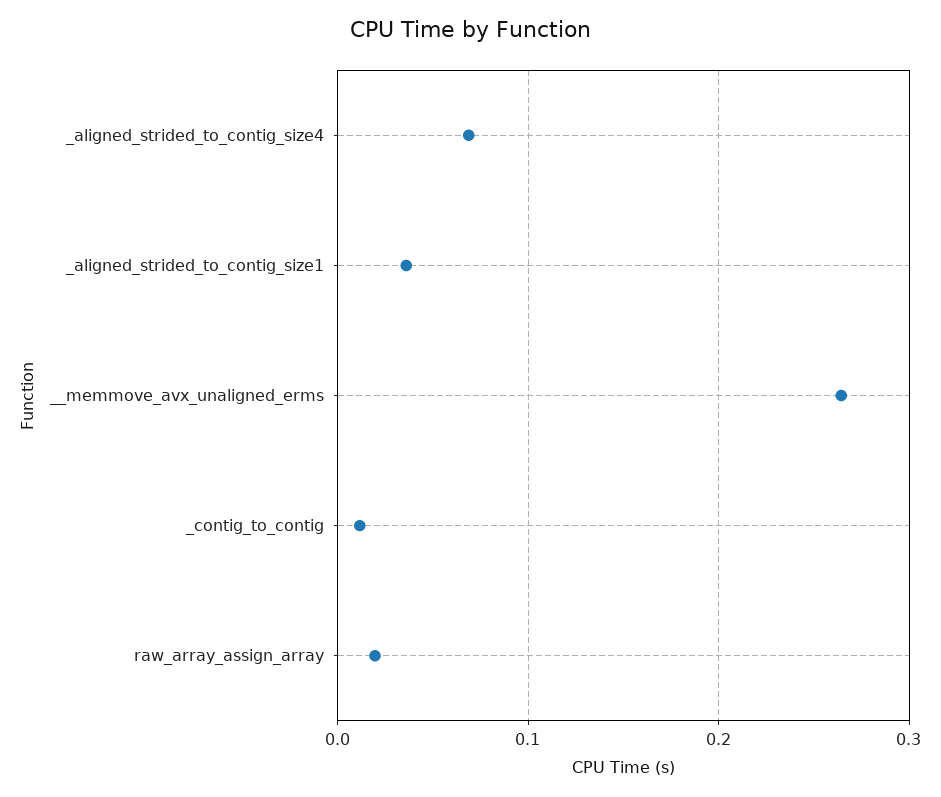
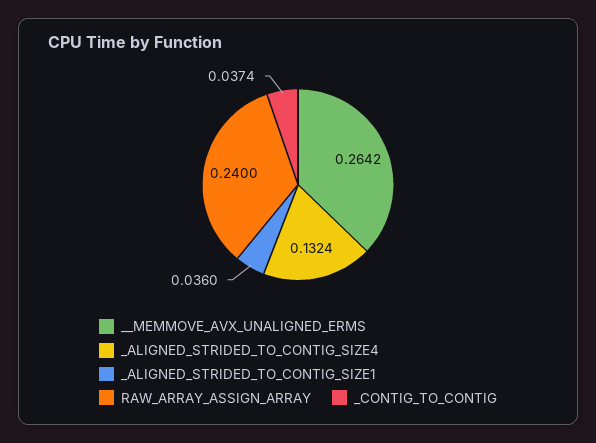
_aligned_strided_to_contig_size4: 0.07 -> 0.1324
_contig_to_contig: 0.01 -> 0.0374
raw_array_assign_array: 0.02 -> 0.24

